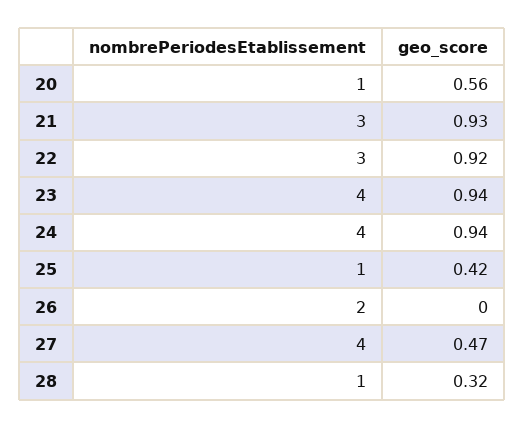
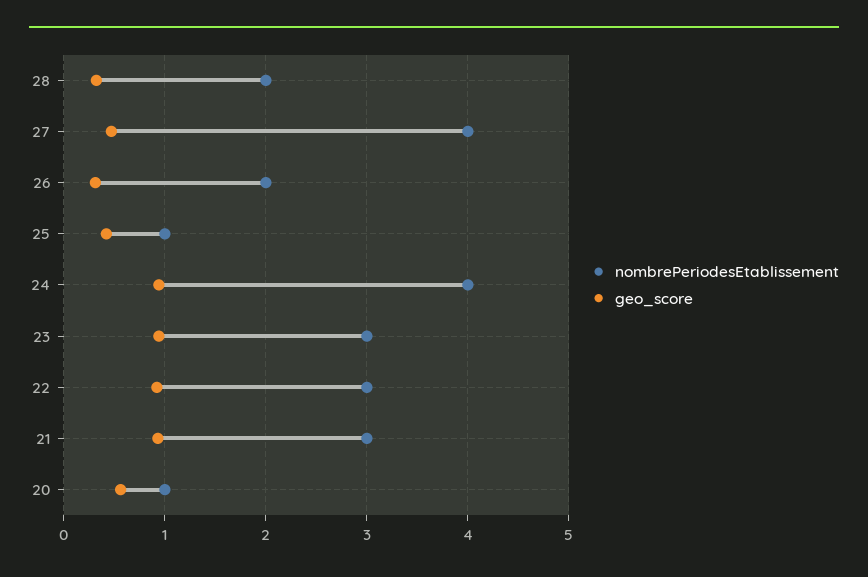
nombrePeriodesEtablissement, 23: 4 -> 3
geo_score, 26: 0 -> 0.3
nombrePeriodesEtablissement, 28: 1 -> 2

